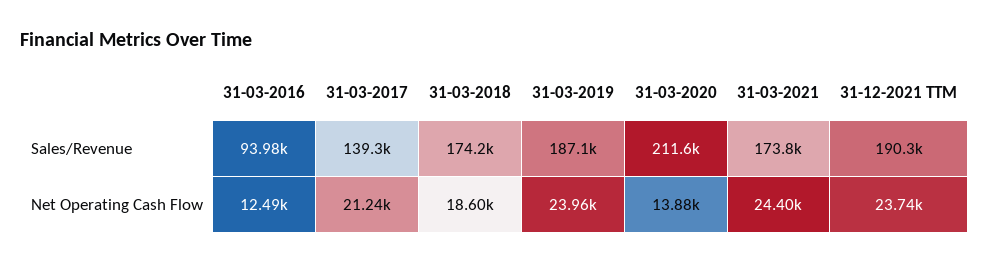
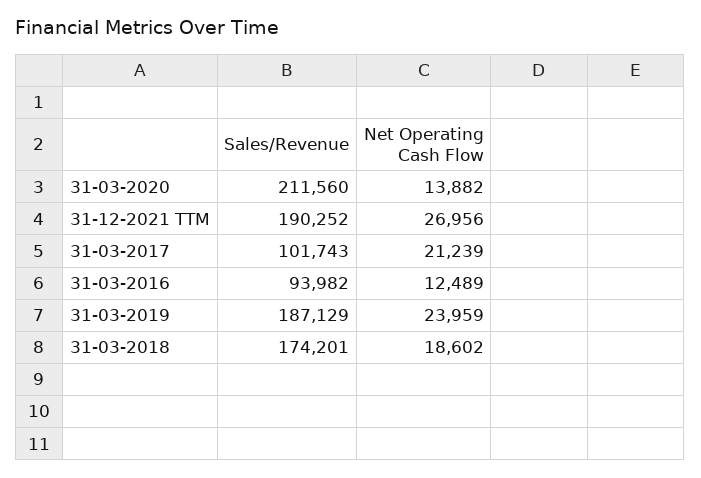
31-03-2017, Sales/Revenue: 139300 -> 101743
31-03-2021, Sales/Revenue: 173800 -> none
31-03-2021, Net Operating Cash Flow: 24400 -> none
31-12-2021 TTM, Net Operating Cash Flow: 23740 -> 26956

